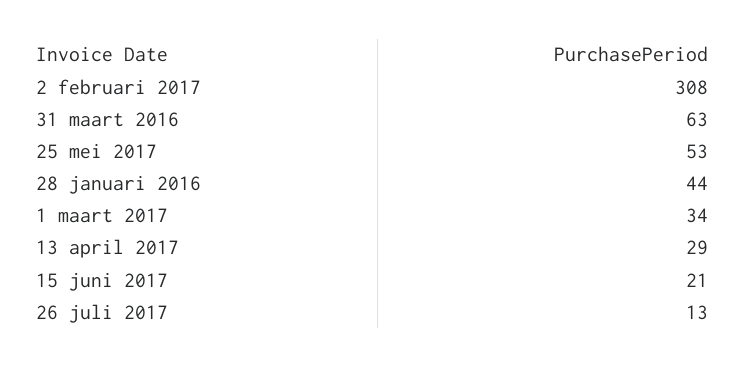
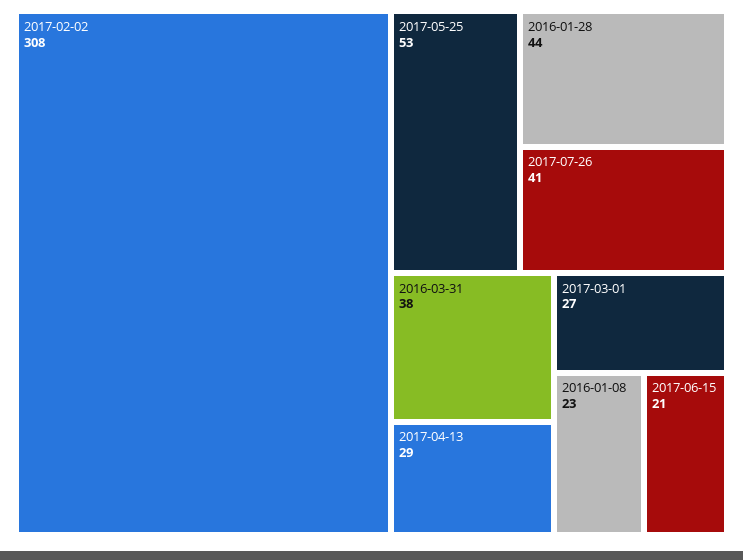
31 maart 2016: 63 -> 38
1 maart 2017: 34 -> 27
26 juli 2017: 13 -> 41
2016-01-08: none -> 23

